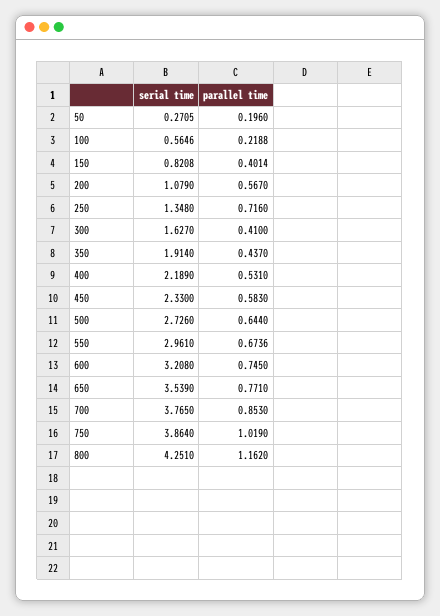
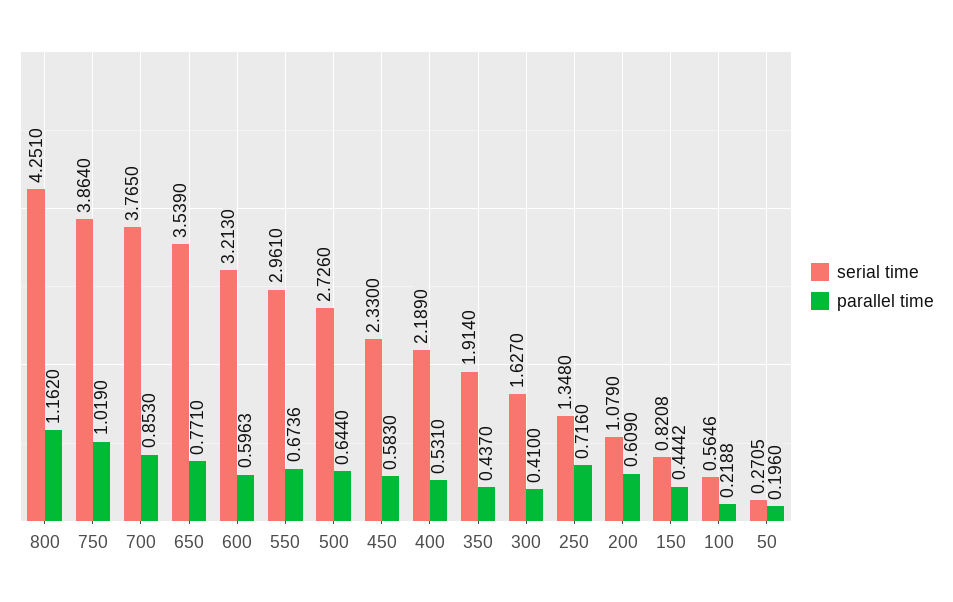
parallel time, 150: 0.4014 -> 0.4442
parallel time, 200: 0.567 -> 0.609
serial time, 600: 3.208 -> 3.213
parallel time, 600: 0.745 -> 0.5963

